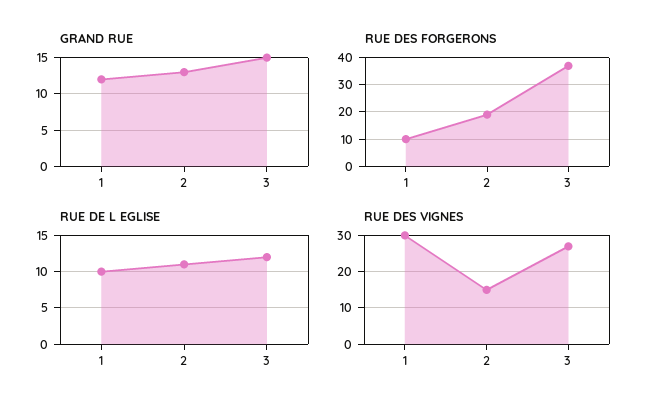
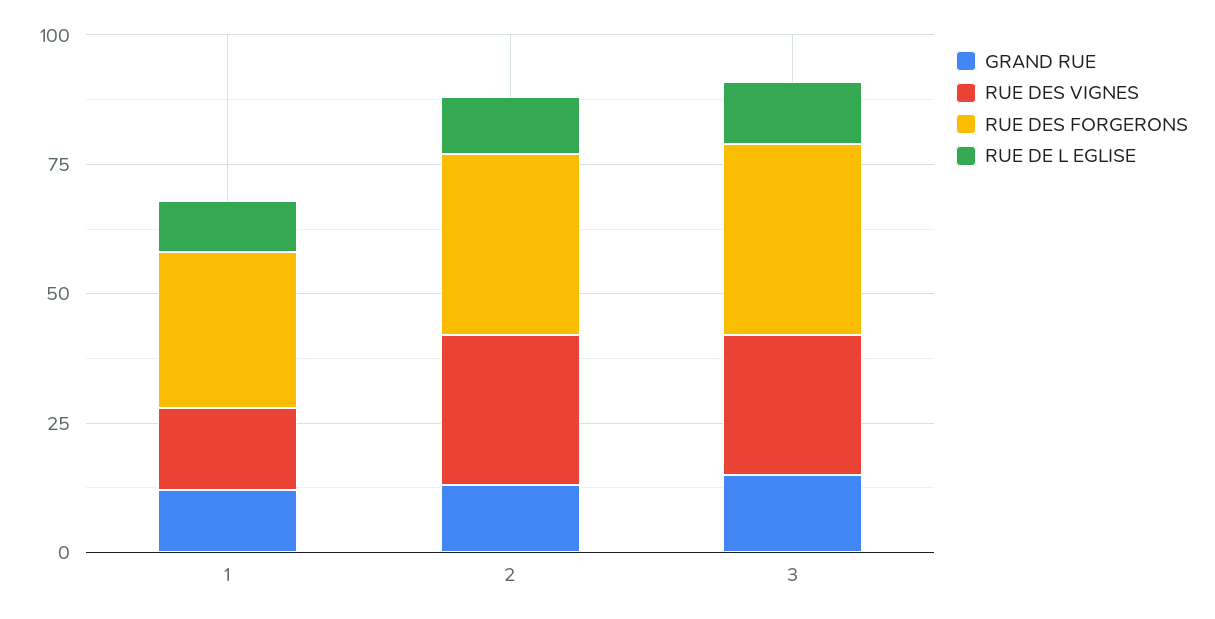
RUE DES FORGERONS, 1: 10 -> 30
RUE DES FORGERONS, 2: 20 -> 35
RUE DES VIGNES, 1: 30 -> 15
RUE DES VIGNES, 2: 15 -> 30

